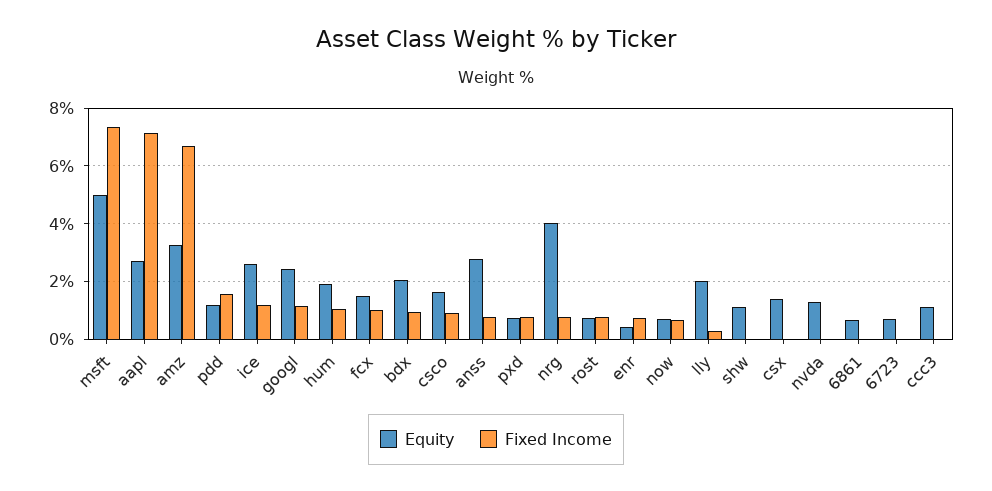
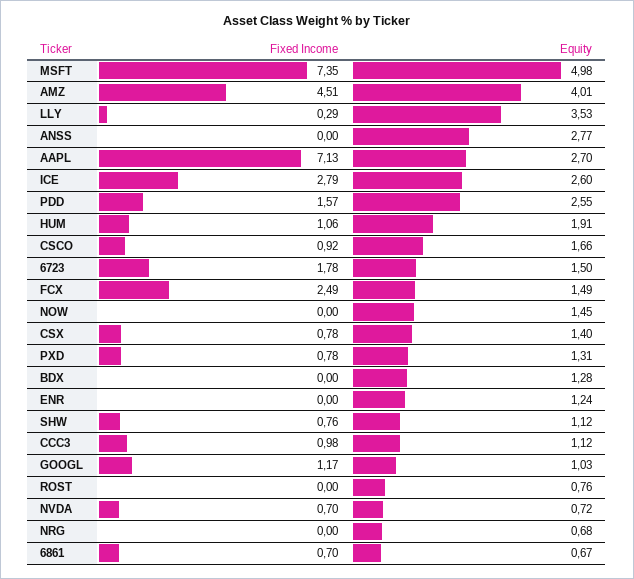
Equity, amz: 3.25 -> 4.01
Fixed Income, amz: 6.75 -> 4.51
Equity, pdd: 1.25 -> 2.55
Fixed Income, ice: 1.25 -> 2.79
Equity, googl: 2.5 -> 1.03
Fixed Income, fcx: 1 -> 2.49
Equity, bdx: 2 -> 1.28
Fixed Income, bdx: 1 -> 0
Fixed Income, anss: 0.75 -> 0
Equity, pxd: 0.75 -> 1.31
Equity, nrg: 4 -> 0.68
Fixed Income, nrg: 0.75 -> 0
Fixed Income, rost: 0.75 -> 0
Equity, enr: 0.5 -> 1.24
Fixed Income, enr: 0.75 -> 0
Equity, now: 0.75 -> 1.45
Fixed Income, now: 0.75 -> 0
Equity, lly: 2 -> 3.53
Fixed Income, shw: 0 -> 0.76
Fixed Income, csx: 0 -> 0.78
Equity, nvda: 1.25 -> 0.72
Fixed Income, nvda: 0 -> 0.7
Fixed Income, 6861: 0 -> 0.7
Equity, 6723: 0.75 -> 1.5
Fixed Income, 6723: 0 -> 1.78
Fixed Income, ccc3: 0 -> 0.98

